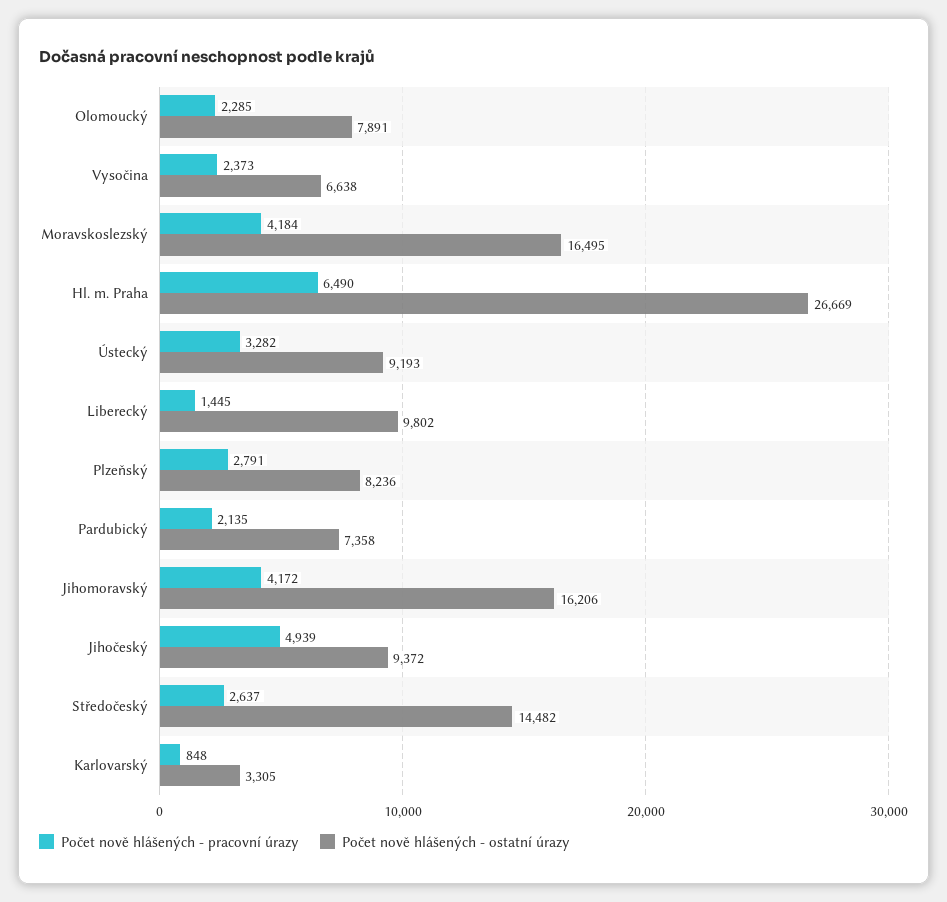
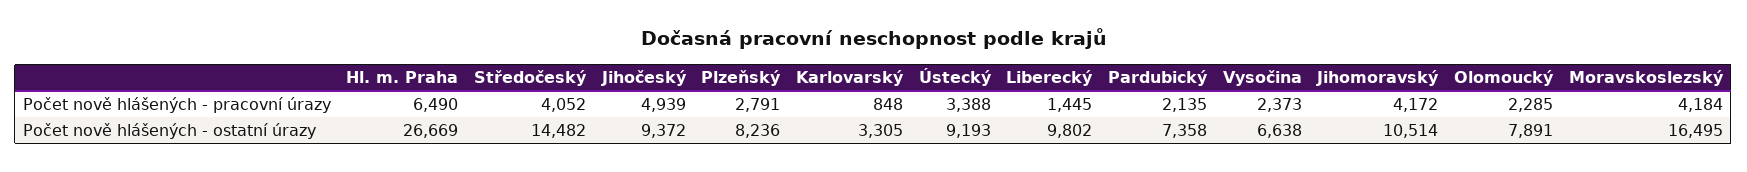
Počet nově hlášených - pracovní úrazy, Ústecký: 3282 -> 3388
Počet nově hlášených - ostatní úrazy, Jihomoravský: 16206 -> 10514
Počet nově hlášených - pracovní úrazy, Středočeský: 2637 -> 4052

